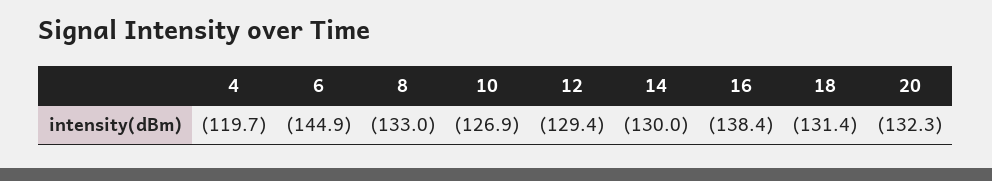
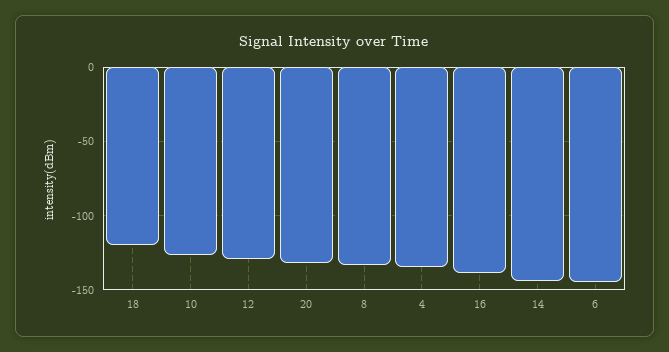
4: -119.7 -> -135
14: -130 -> -145
18: -131.4 -> -120

